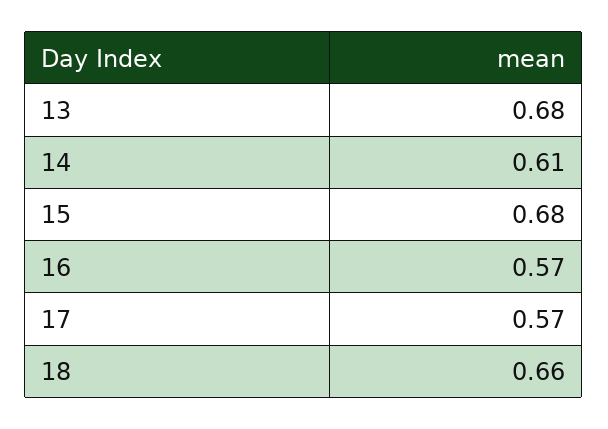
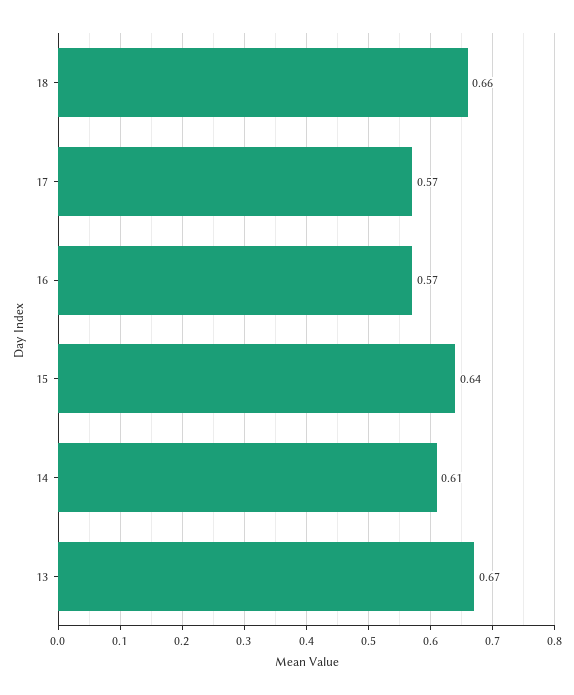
13: 0.68 -> 0.67
15: 0.68 -> 0.64

